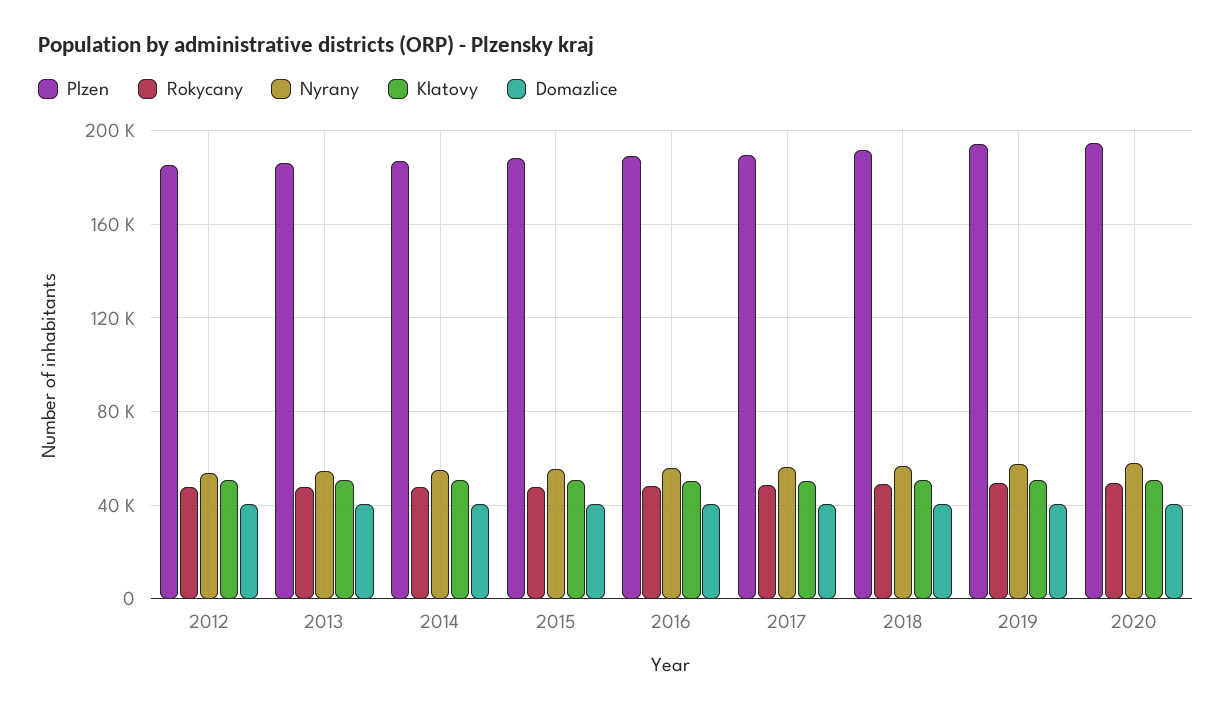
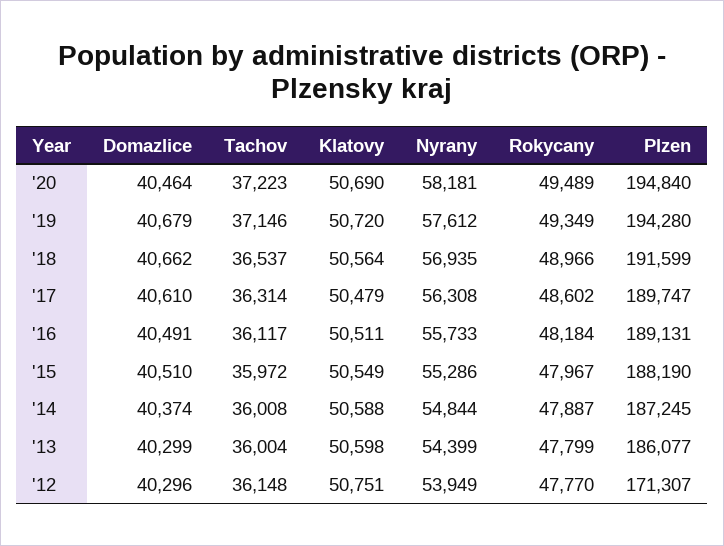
Plzen, 2012: 185000 -> 171307
Tachov, 2020: none -> 37223
Tachov, 2019: none -> 37146
Tachov, 2018: none -> 36537
Tachov, 2017: none -> 36314
Tachov, 2016: none -> 36117
Tachov, 2015: none -> 35972
Tachov, 2014: none -> 36008
Tachov, 2013: none -> 36004
Tachov, 2012: none -> 36148

